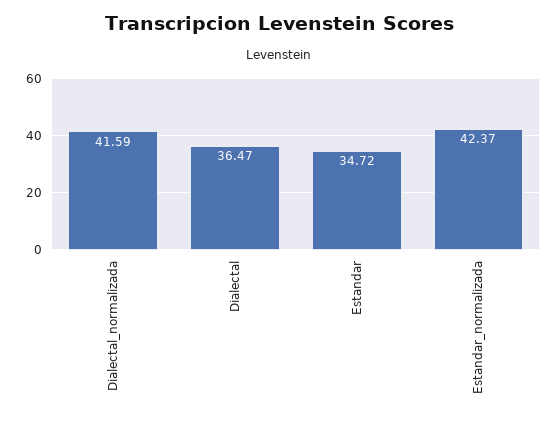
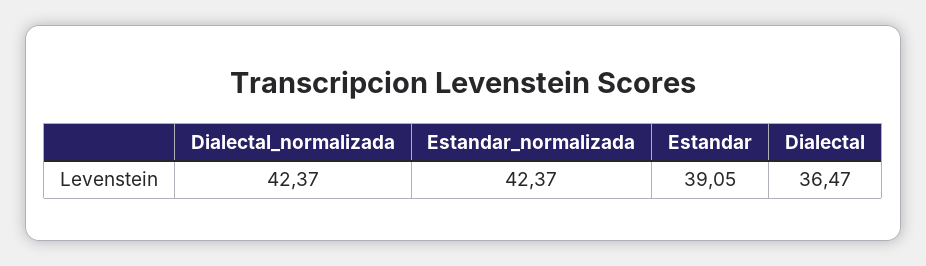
Dialectal_normalizada: 41.59 -> 42.37
Estandar: 34.72 -> 39.05

